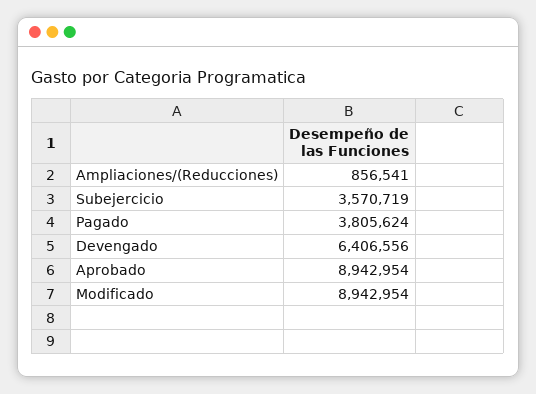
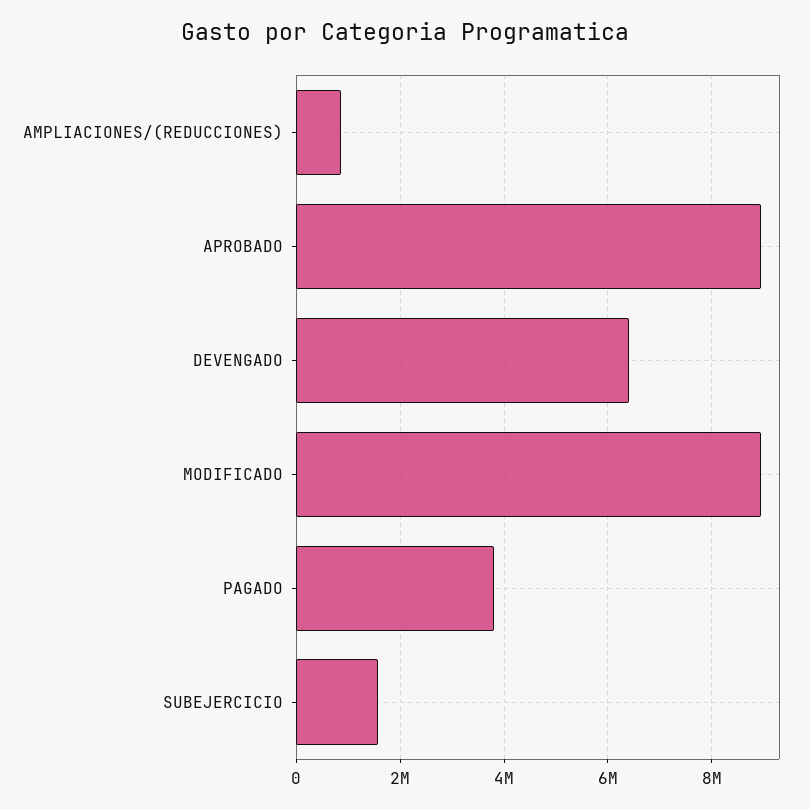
Subejercicio: 3570719 -> 1600000

